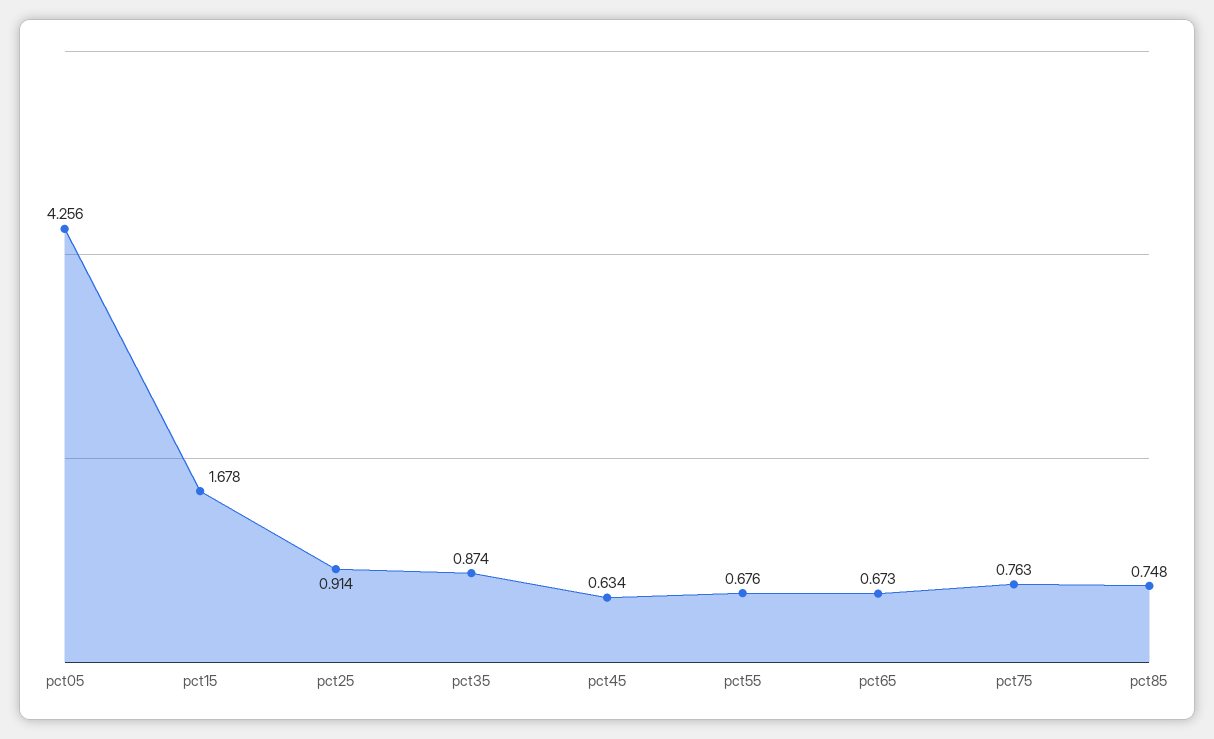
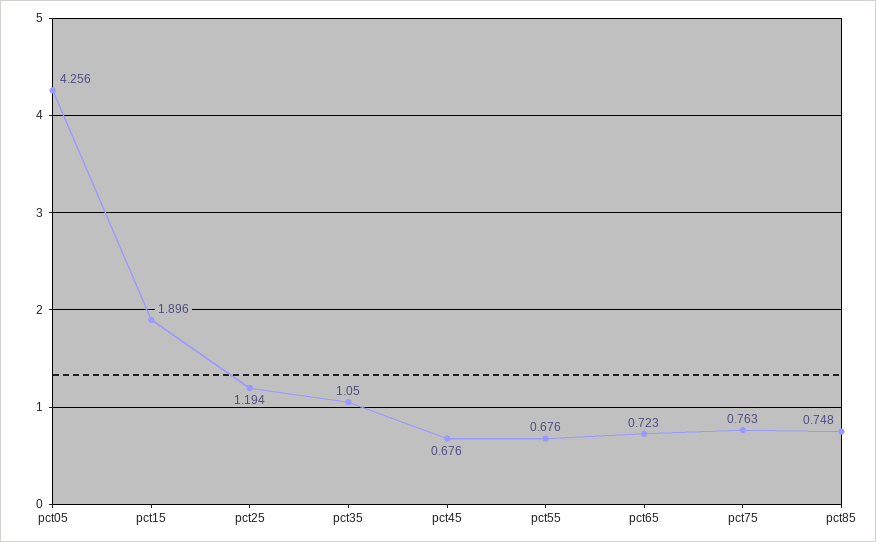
pct15: 1.678 -> 1.896
pct25: 0.914 -> 1.194
pct35: 0.874 -> 1.05
pct45: 0.634 -> 0.676
pct65: 0.673 -> 0.723

